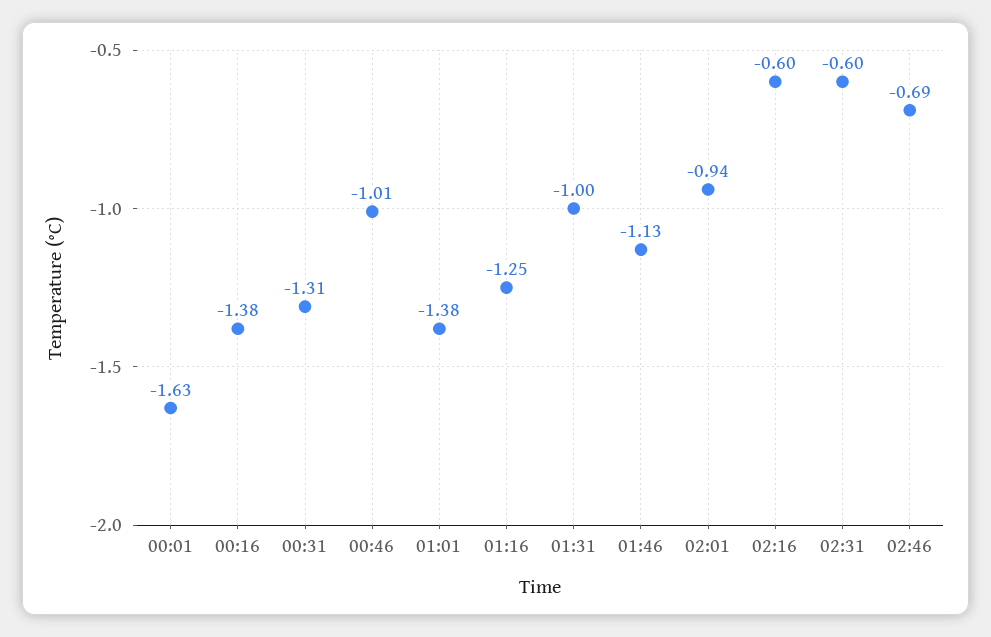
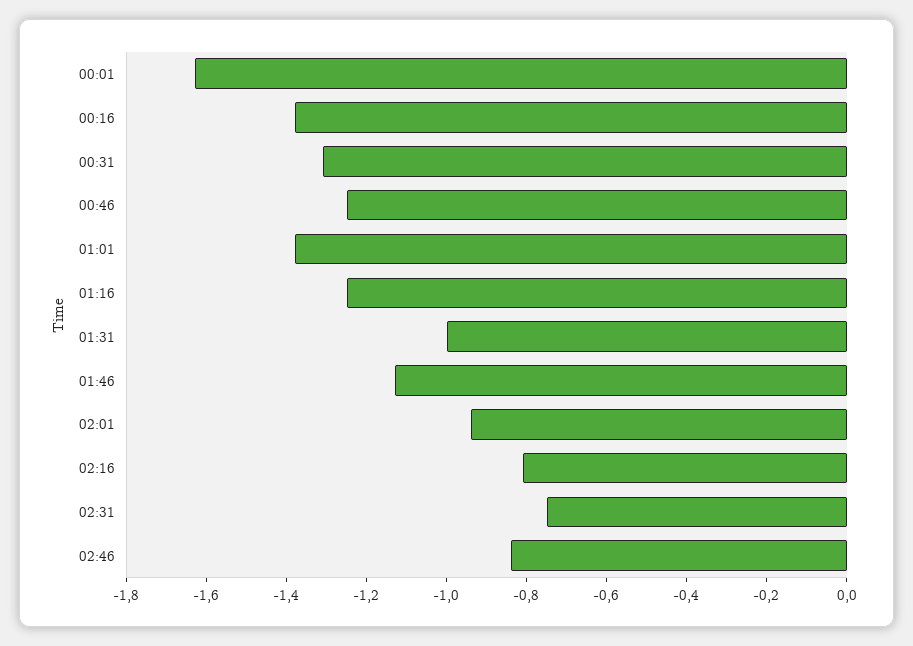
00:46: -1.01 -> -1.25
02:16: -0.6 -> -0.8
02:31: -0.6 -> -0.75
02:46: -0.69 -> -0.85

